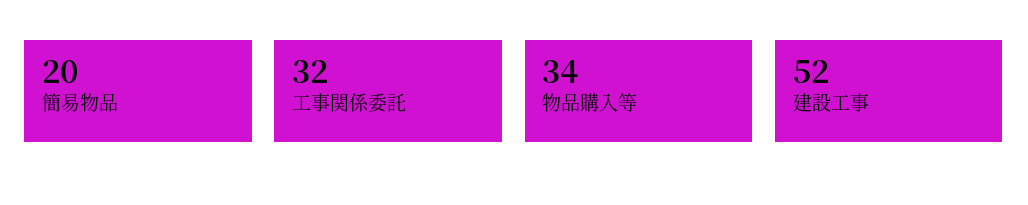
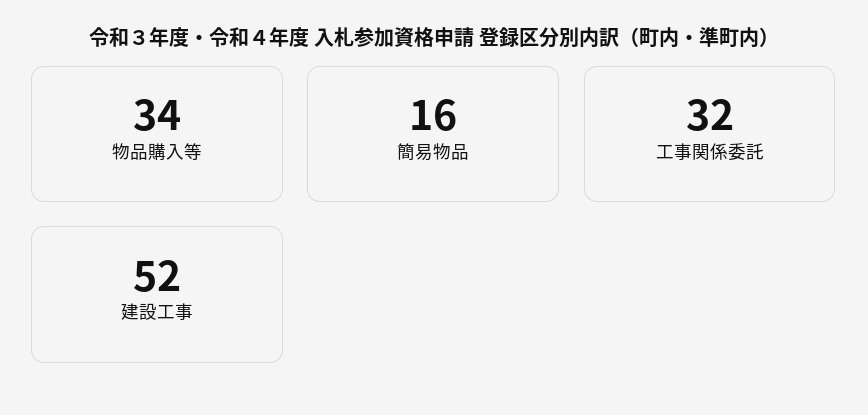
簡易物品: 20 -> 16

